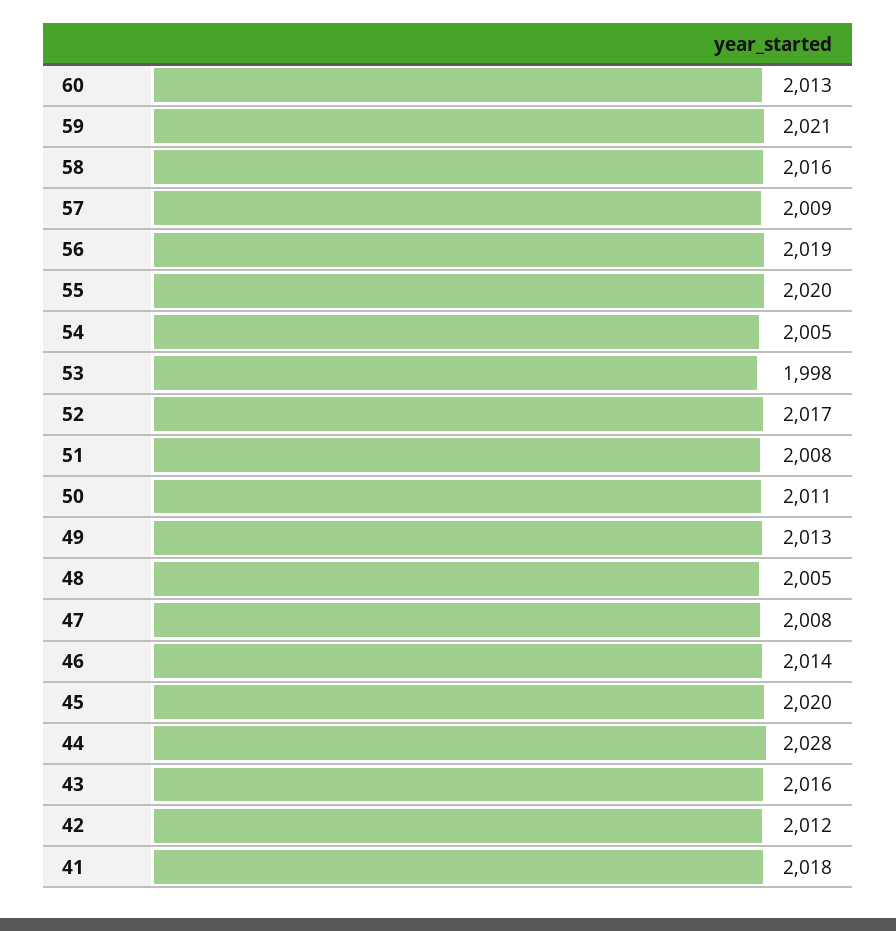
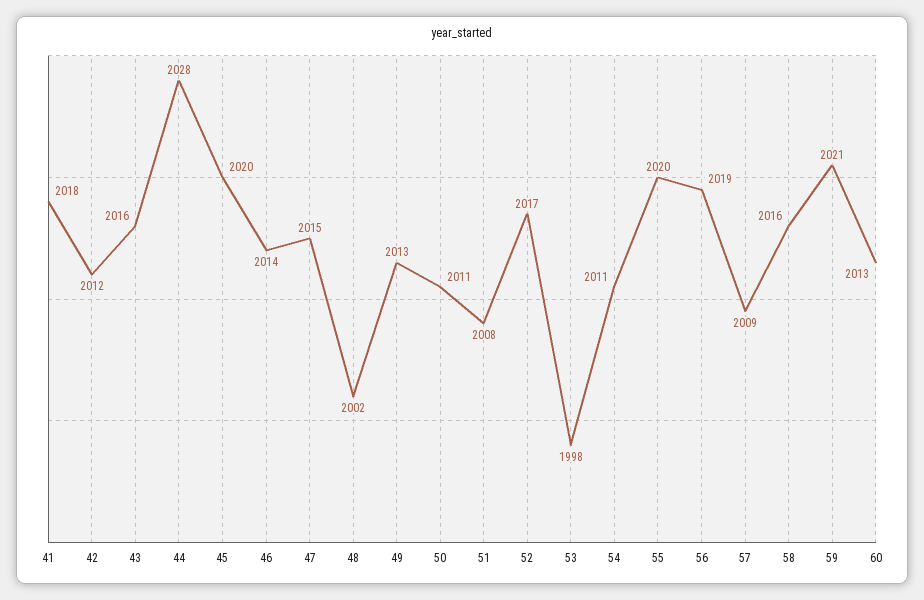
54: 2005 -> 2011
48: 2005 -> 2002
47: 2008 -> 2015

